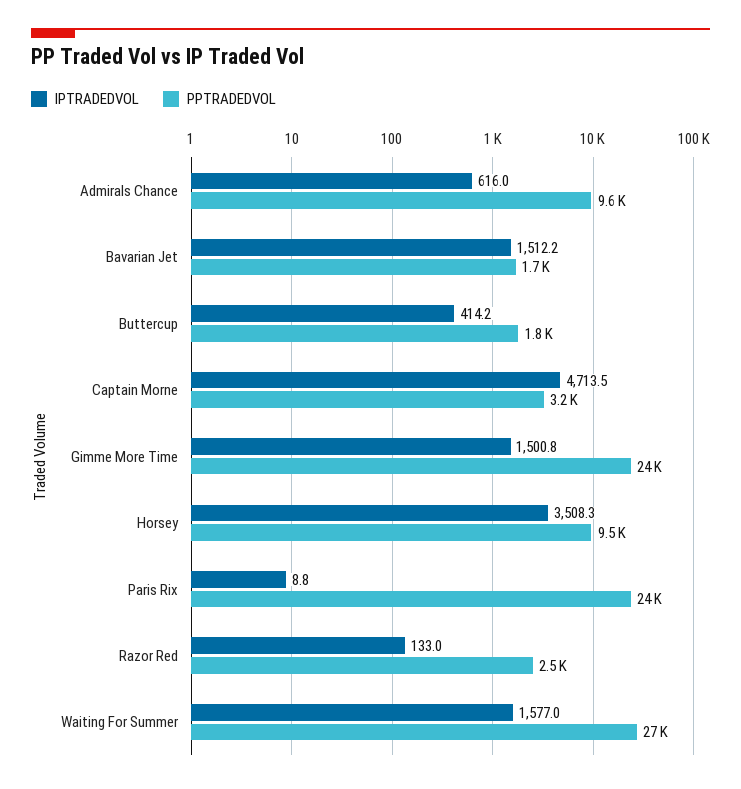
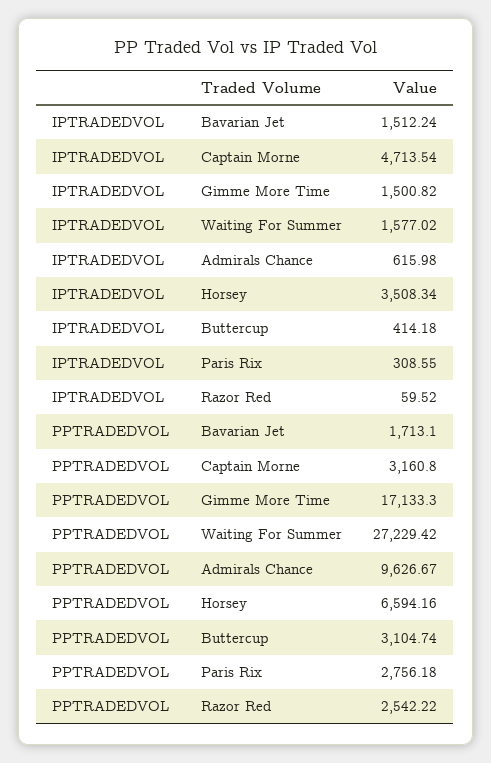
PPTRADEDVOL, Buttercup: 1800 -> 3104.74
PPTRADEDVOL, Gimme More Time: 24000 -> 17133.3
PPTRADEDVOL, Horsey: 9500 -> 6594.16
IPTRADEDVOL, Paris Rix: 8.8 -> 308.55
PPTRADEDVOL, Paris Rix: 24000 -> 2756.18
IPTRADEDVOL, Razor Red: 133 -> 59.52

